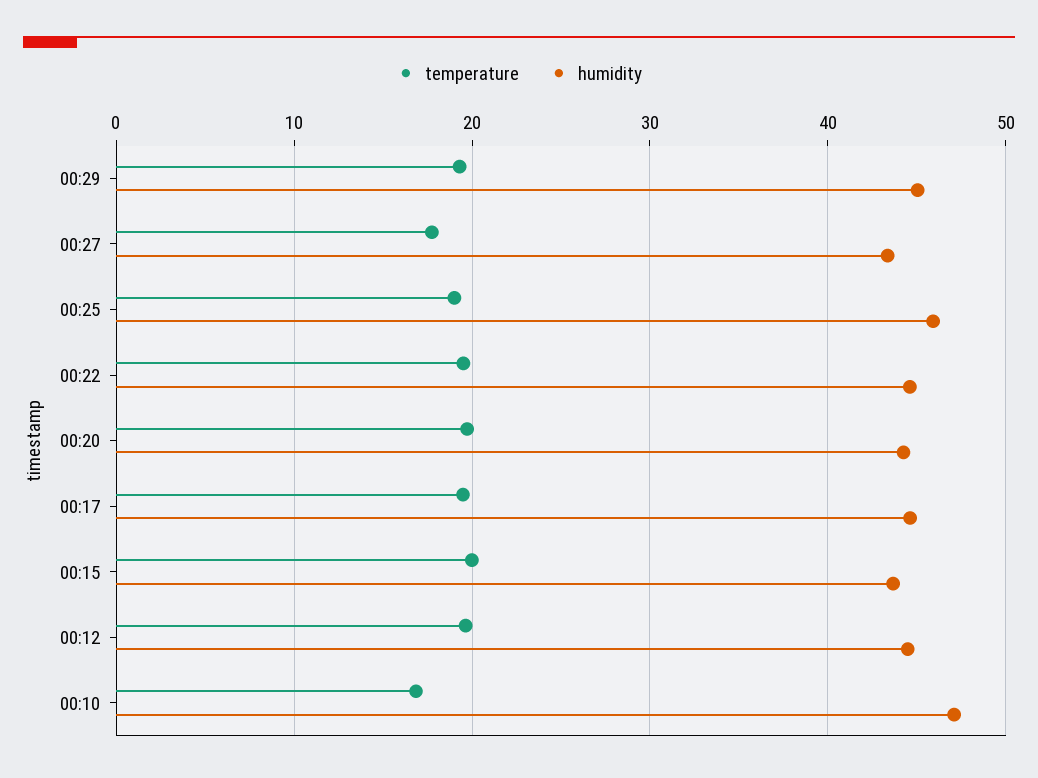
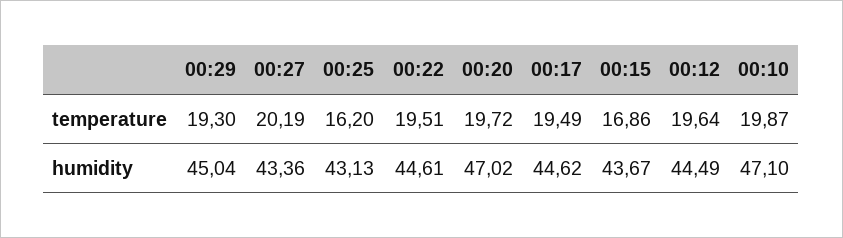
temperature, 00:27: 18 -> 20.19
temperature, 00:25: 19 -> 16.2
humidity, 00:25: 46 -> 43.13
humidity, 00:20: 44 -> 47.02
temperature, 00:15: 20 -> 16.86
temperature, 00:10: 17 -> 19.87

